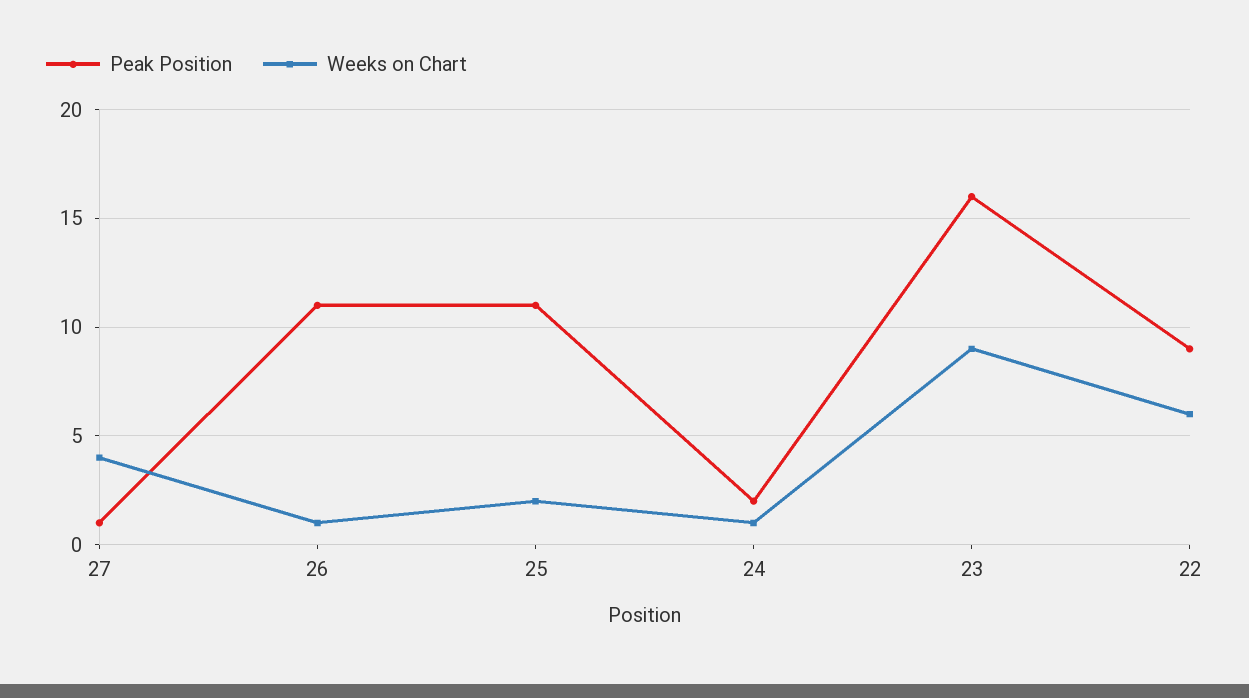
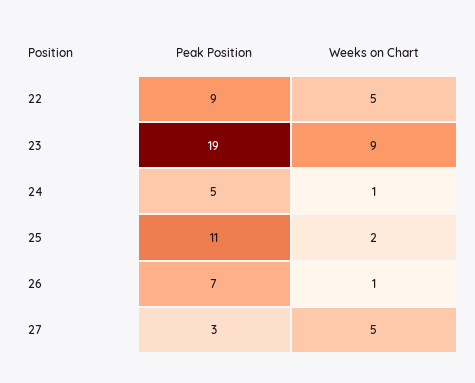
Peak Position, 27: 1 -> 3
Weeks on Chart, 27: 4 -> 5
Peak Position, 26: 11 -> 7
Peak Position, 24: 2 -> 5
Peak Position, 23: 16 -> 19
Weeks on Chart, 22: 6 -> 5

